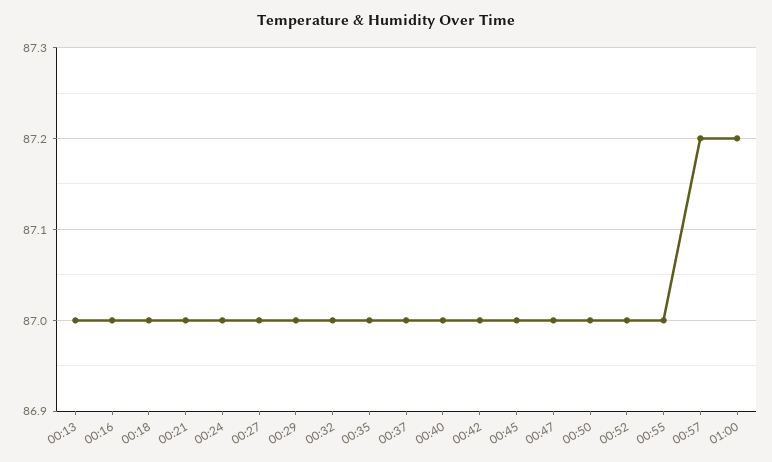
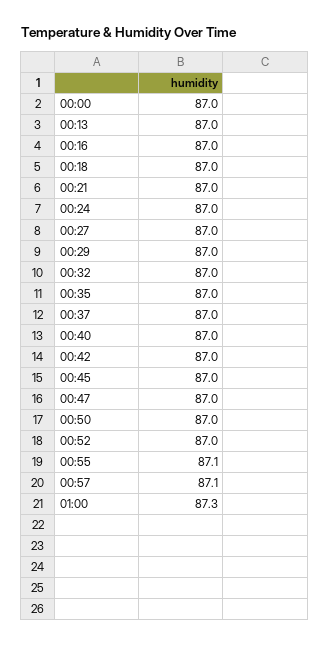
00:55: 87 -> 87.1
00:57: 87.2 -> 87.1
01:00: 87.2 -> 87.3
00:00: none -> 87

